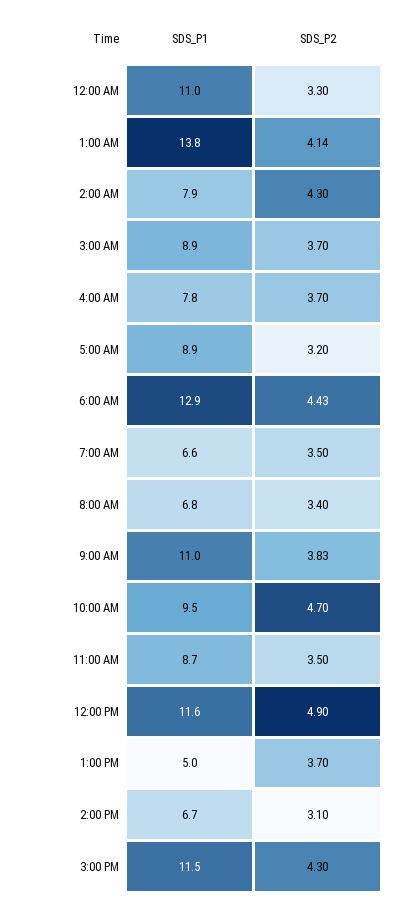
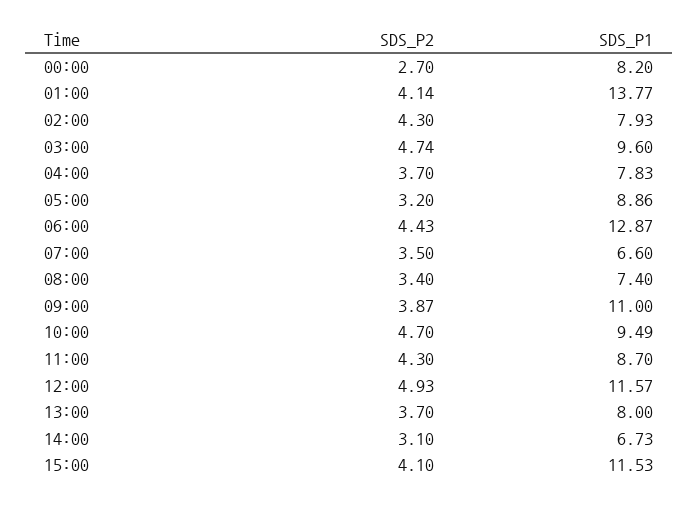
SDS_P1, 12:00 AM: 11 -> 8.2
SDS_P2, 12:00 AM: 3.3 -> 2.7
SDS_P1, 3:00 AM: 8.9 -> 9.6
SDS_P2, 3:00 AM: 3.7 -> 4.74
SDS_P1, 8:00 AM: 6.8 -> 7.4
SDS_P2, 9:00 AM: 3.83 -> 3.87
SDS_P2, 11:00 AM: 3.5 -> 4.3
SDS_P2, 12:00 PM: 4.9 -> 4.93
SDS_P1, 1:00 PM: 5 -> 8
SDS_P2, 3:00 PM: 4.3 -> 4.1

